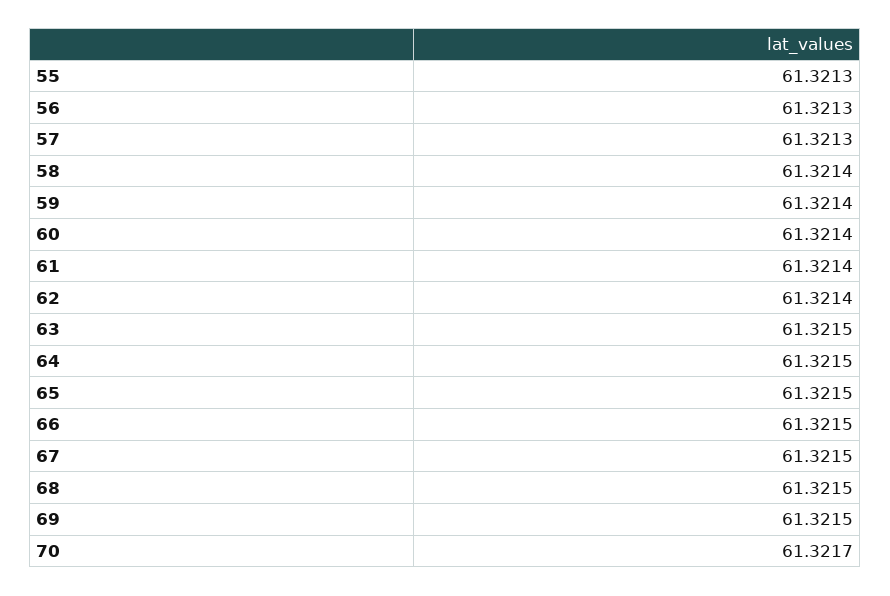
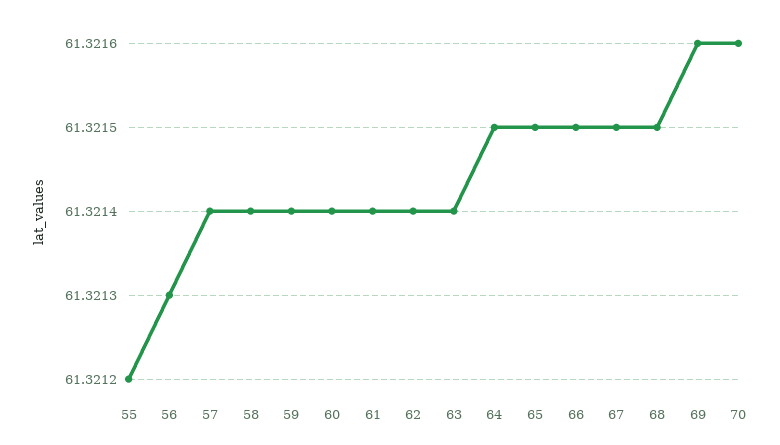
55: 61.3213 -> 61.3212
57: 61.3213 -> 61.3214
63: 61.3215 -> 61.3214
69: 61.3215 -> 61.3216
70: 61.3217 -> 61.3216

